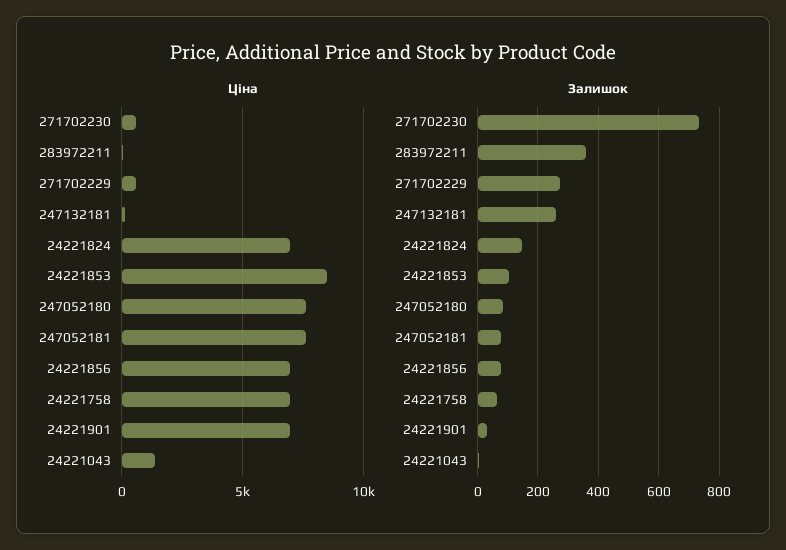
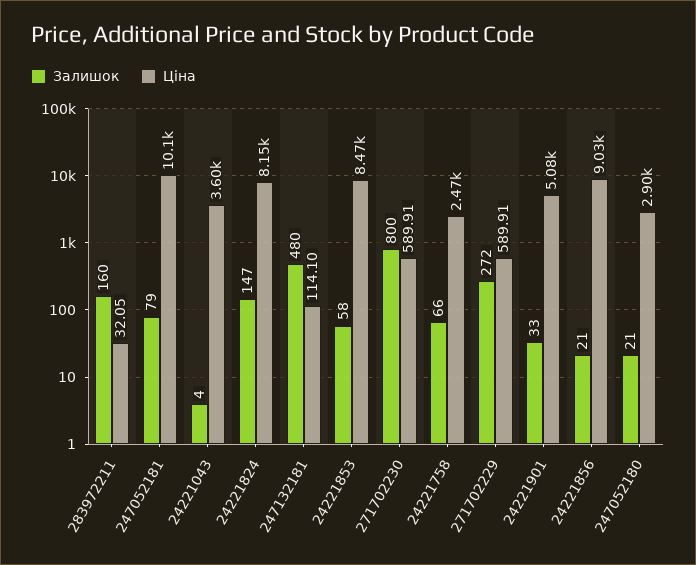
Ціна, 24221824: 7000 -> 8150
Ціна, 247052180: 7500 -> 2900
Ціна, 247052181: 7500 -> 10100
Ціна, 24221856: 7000 -> 9030
Ціна, 24221758: 7000 -> 2470
Ціна, 24221901: 7000 -> 5080
Ціна, 24221043: 1500 -> 3600
Залишок, 271702230: 740 -> 800
Залишок, 283972211: 360 -> 160
Залишок, 247132181: 260 -> 480
Залишок, 24221853: 100 -> 58
Залишок, 247052180: 80 -> 21
Залишок, 24221856: 80 -> 21

